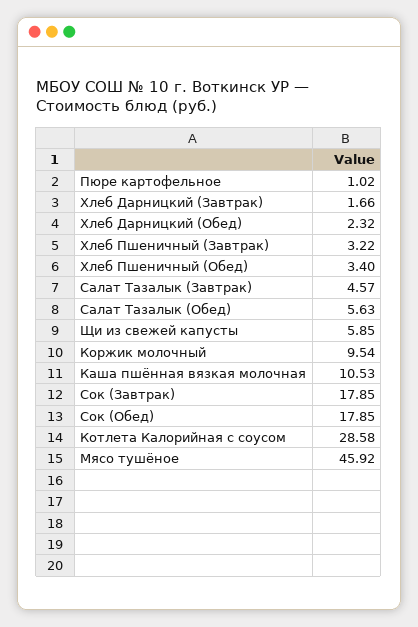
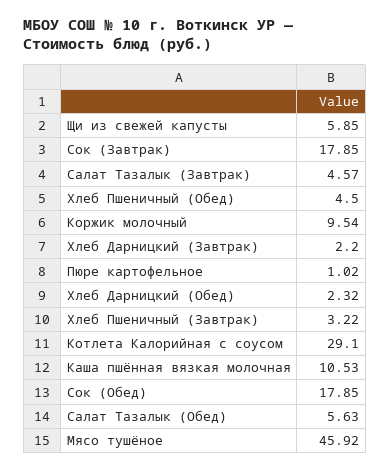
Хлеб Дарницкий (Завтрак): 1.66 -> 2.2
Хлеб Пшеничный (Обед): 3.4 -> 4.5
Котлета Калорийная с соусом: 28.58 -> 29.1

